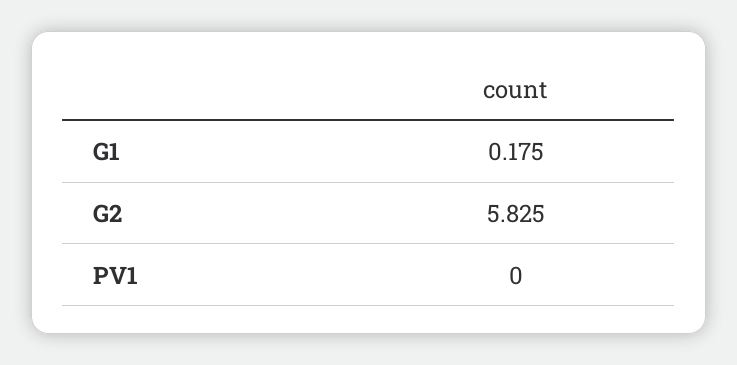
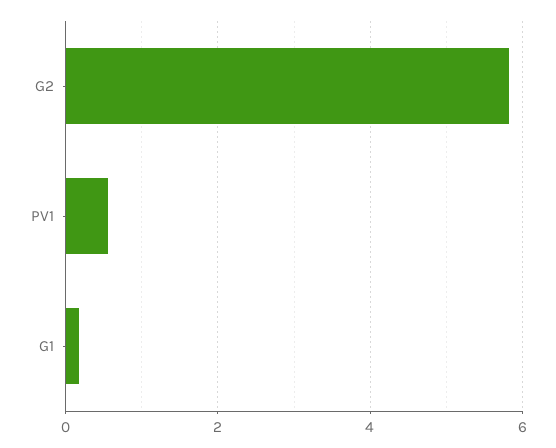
PV1: 0 -> 0.6

